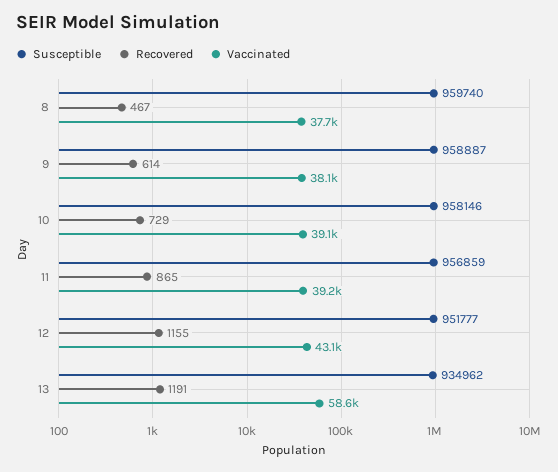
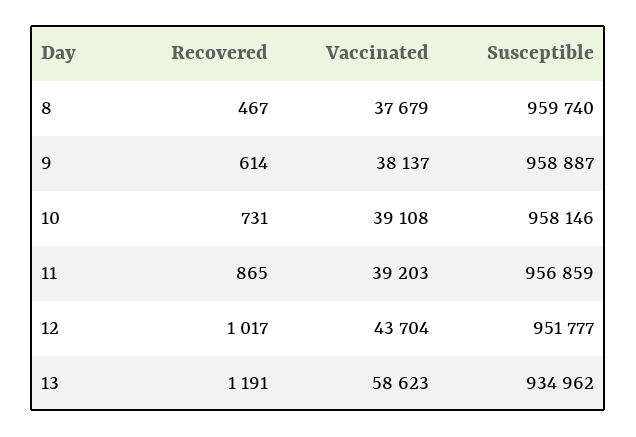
Recovered, 10: 729 -> 731
Recovered, 12: 1155 -> 1017
Vaccinated, 12: 43100 -> 43704

